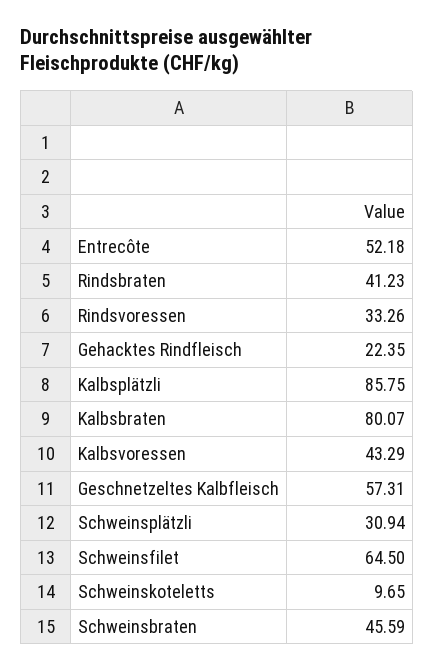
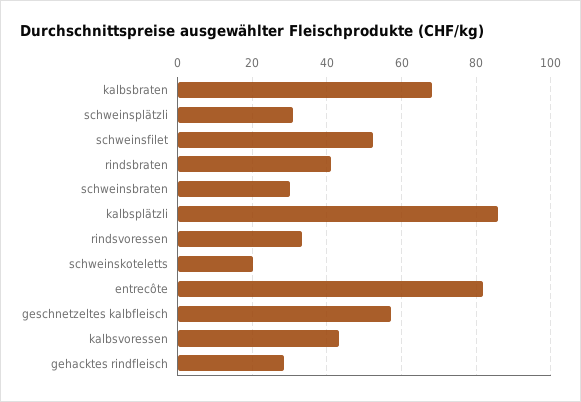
Entrecôte: 52.18 -> 82
Gehacktes Rindfleisch: 22.35 -> 28
Kalbsbraten: 80.07 -> 68
Schweinsfilet: 64.5 -> 52
Schweinskoteletts: 9.65 -> 20
Schweinsbraten: 45.59 -> 30

